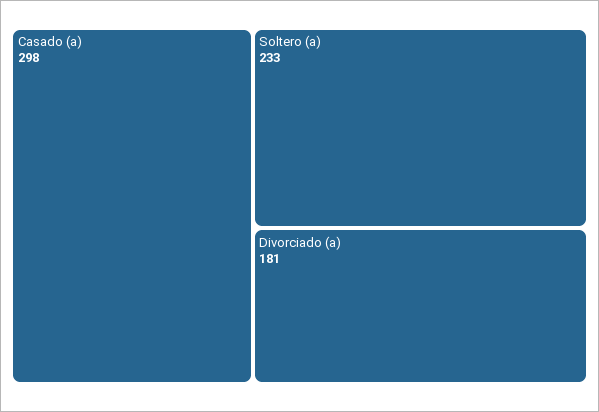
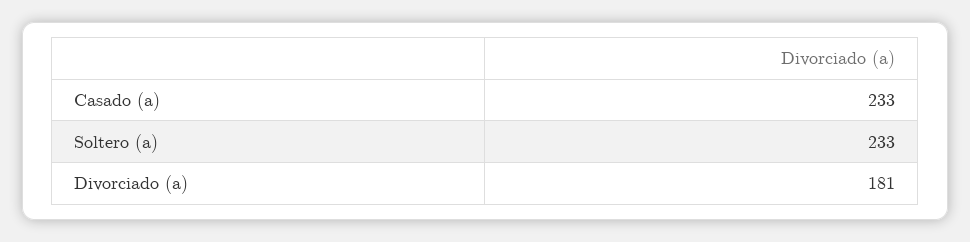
Casado (a): 298 -> 233

